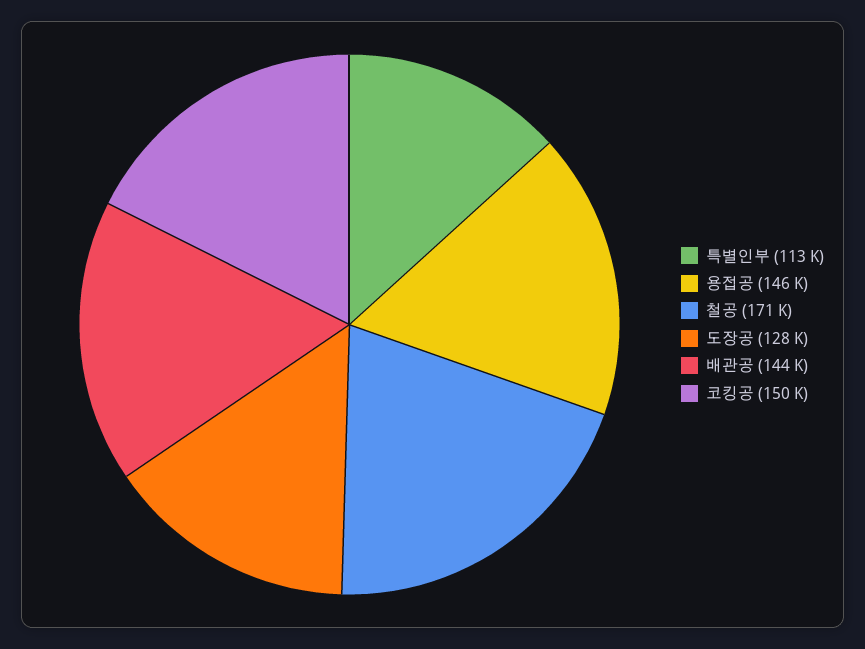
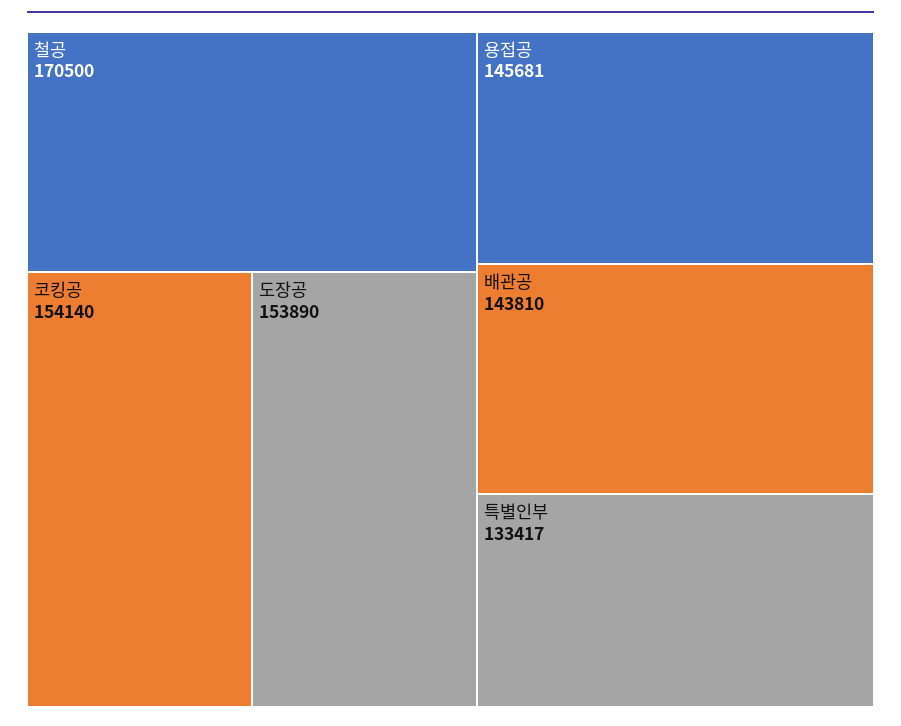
특별인부: 113000 -> 133417
도장공: 128000 -> 153890
코킹공: 150000 -> 154140

